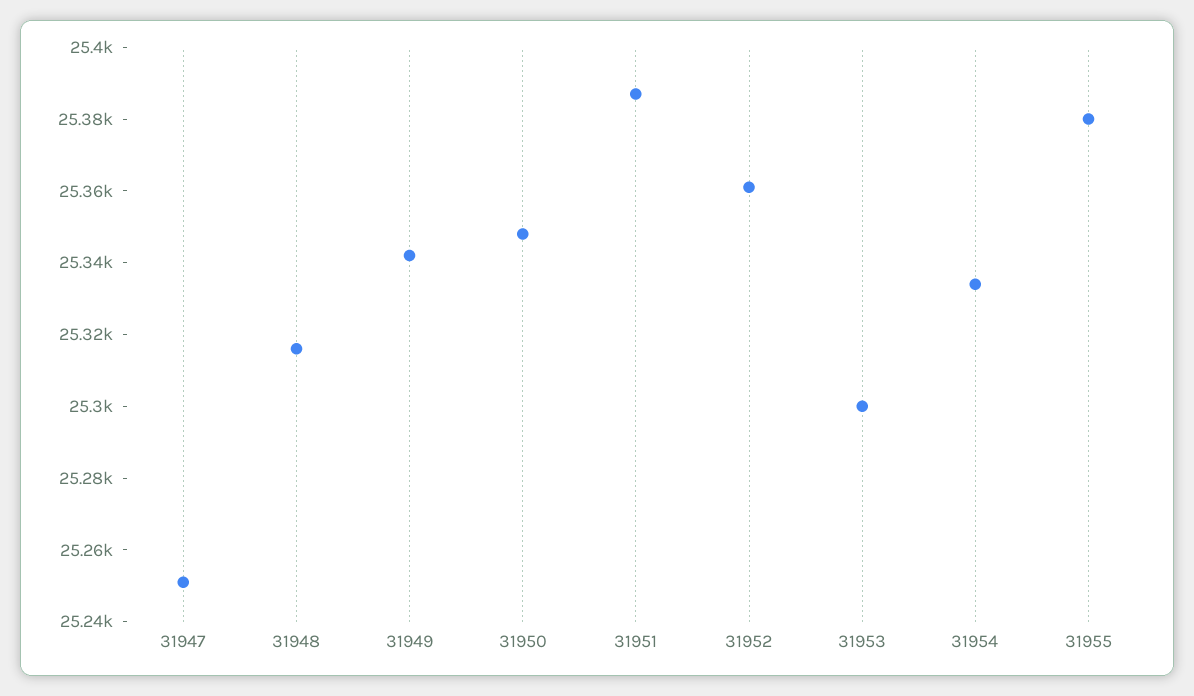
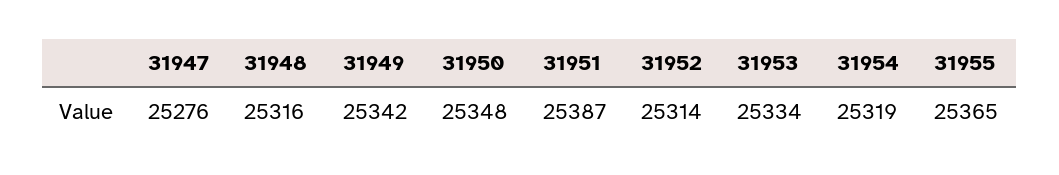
31947: 25250 -> 25276
31952: 25360 -> 25314
31953: 25300 -> 25334
31954: 25335 -> 25319
31955: 25380 -> 25365

